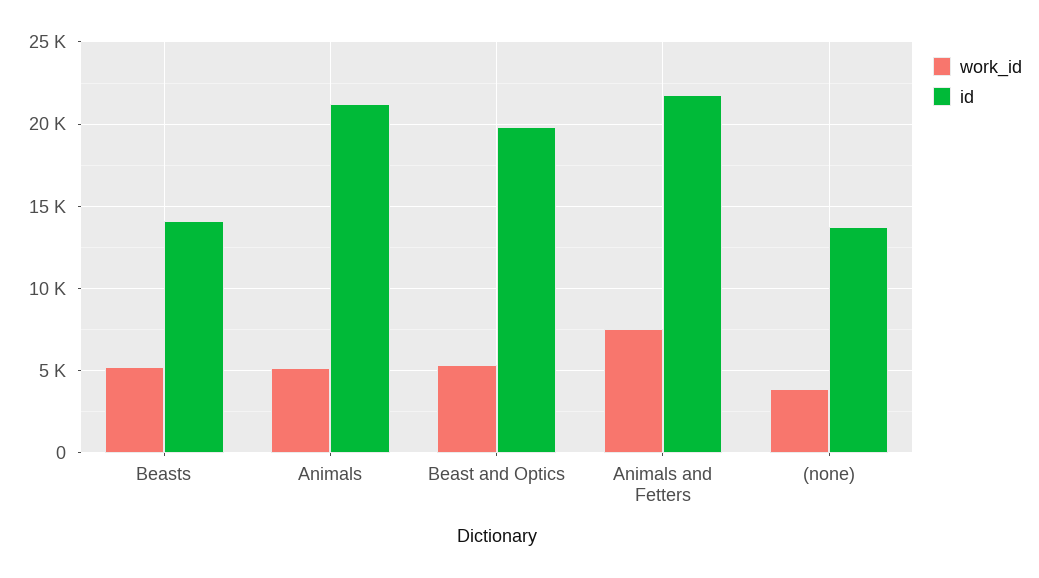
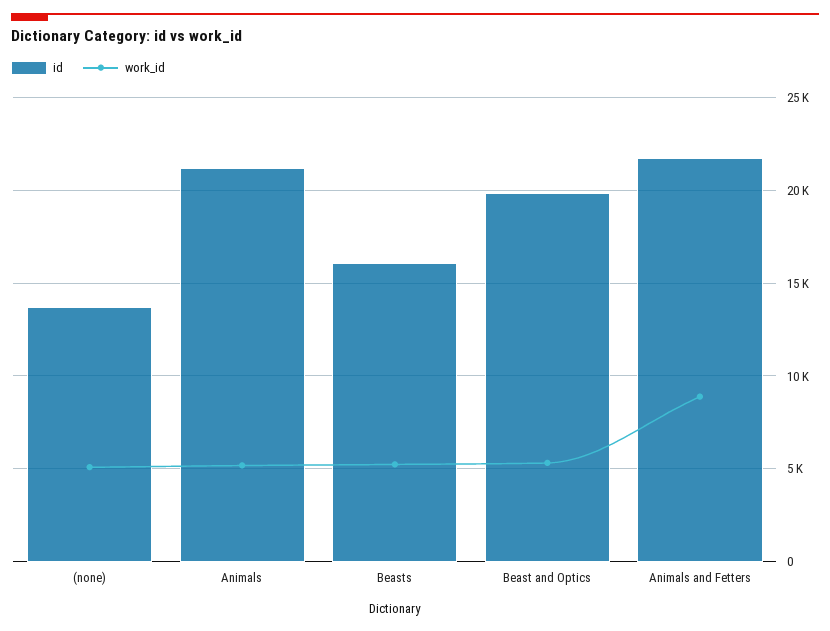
id, Beasts: 14000 -> 16000
work_id, Animals and Fetters: 7500 -> 9000
work_id, (none): 4000 -> 5000

